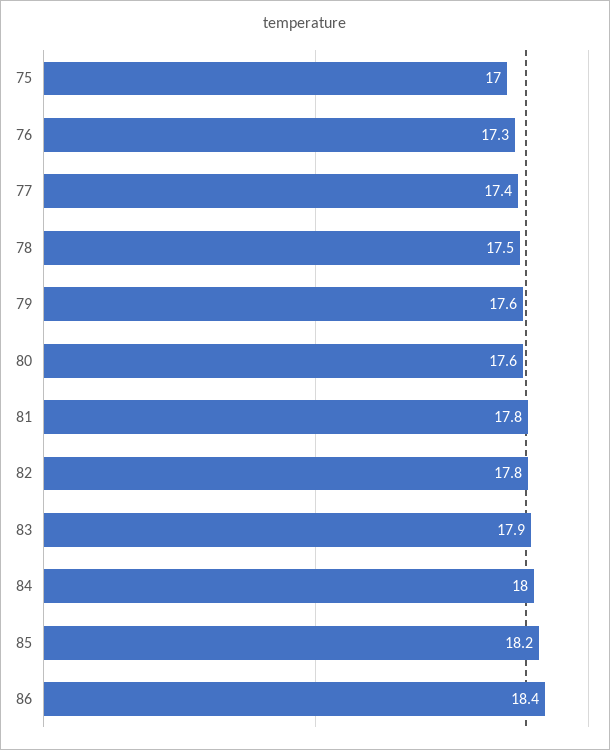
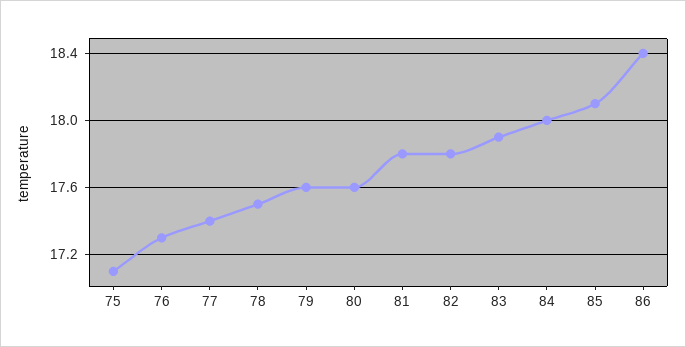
75: 17 -> 17.1
85: 18.2 -> 18.1

